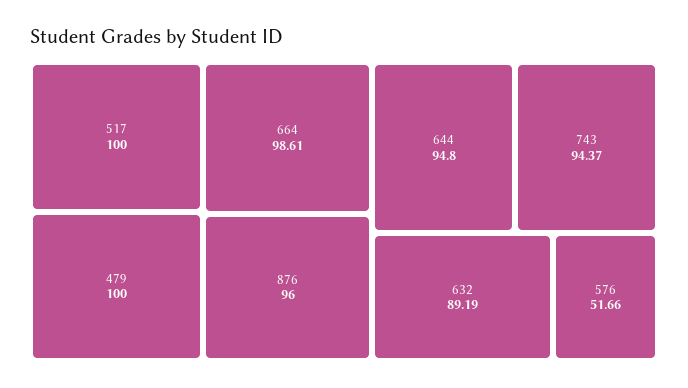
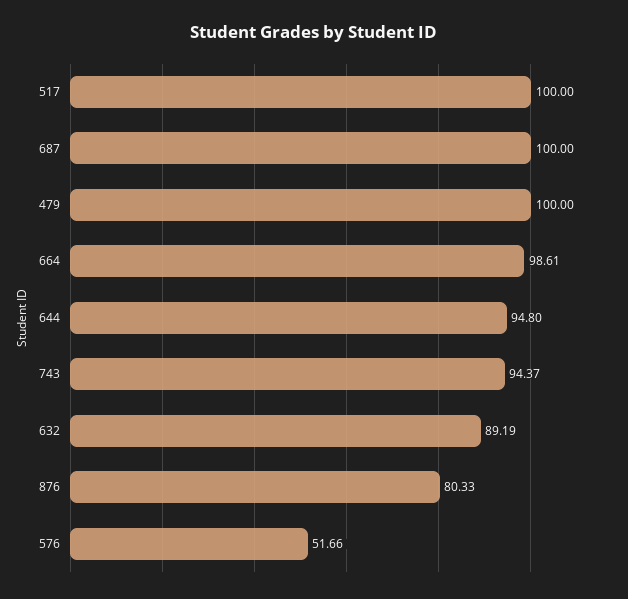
876: 96 -> 80.33
687: none -> 100

